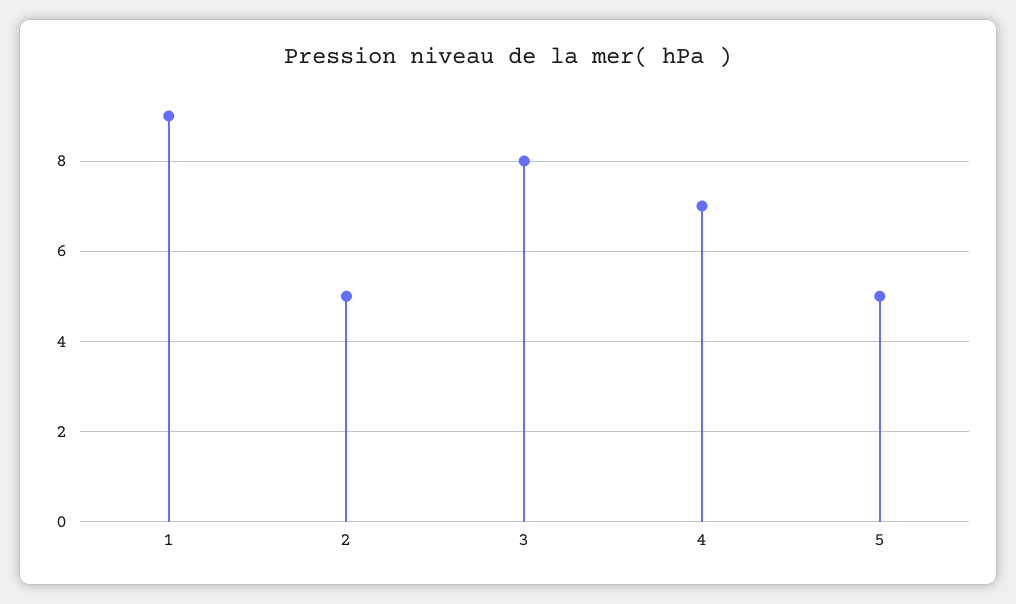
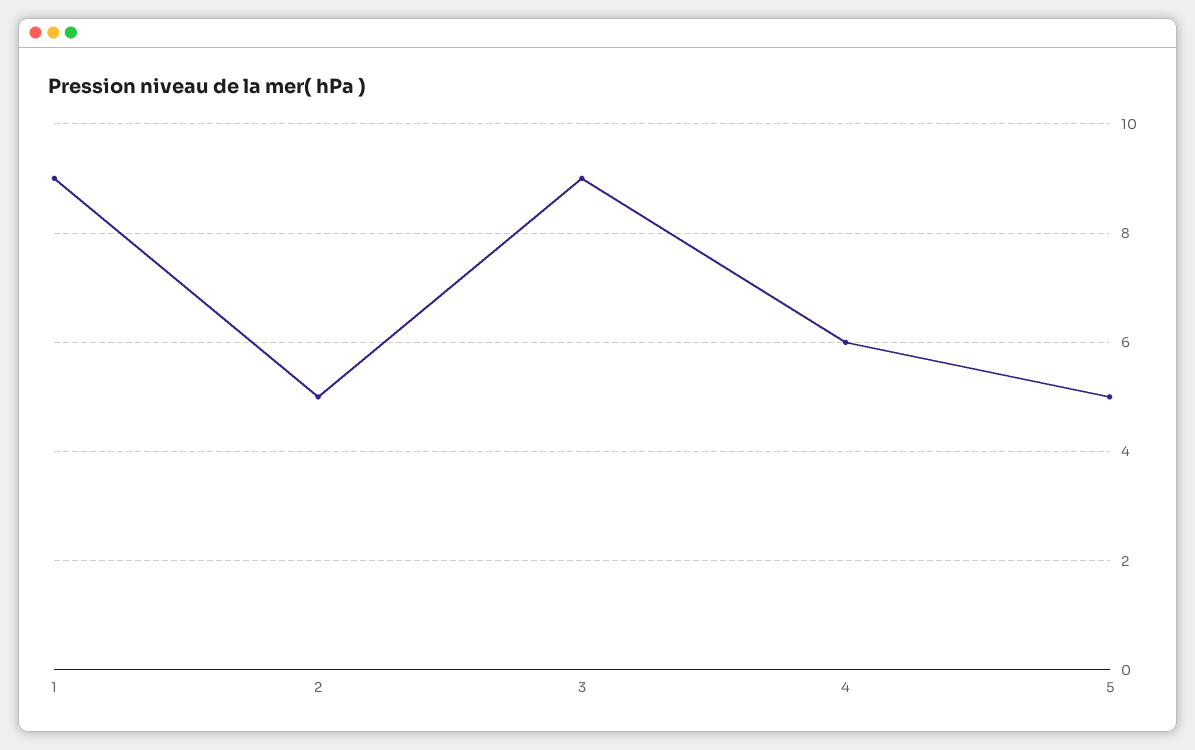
3: 8 -> 9
4: 7 -> 6

